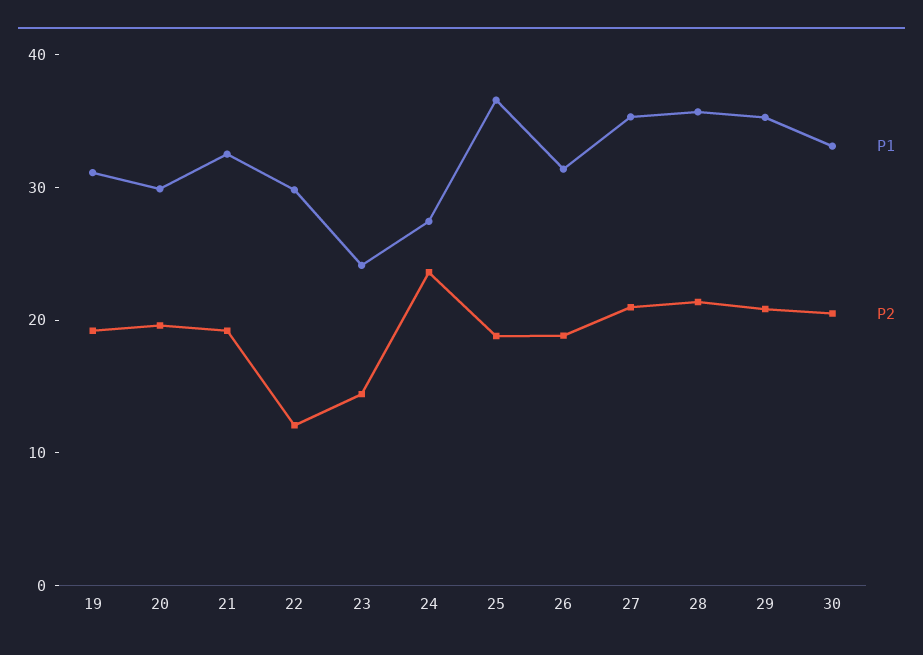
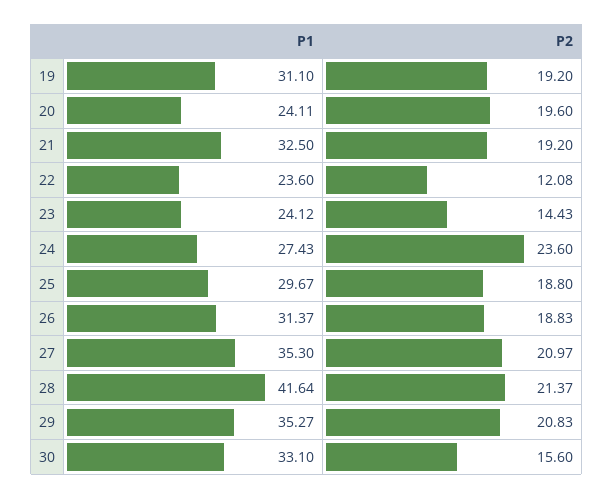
P1, 20: 30 -> 24.11
P1, 22: 30 -> 23.6
P1, 25: 36 -> 29.67
P1, 28: 36 -> 41.64
P2, 30: 20 -> 15.6

